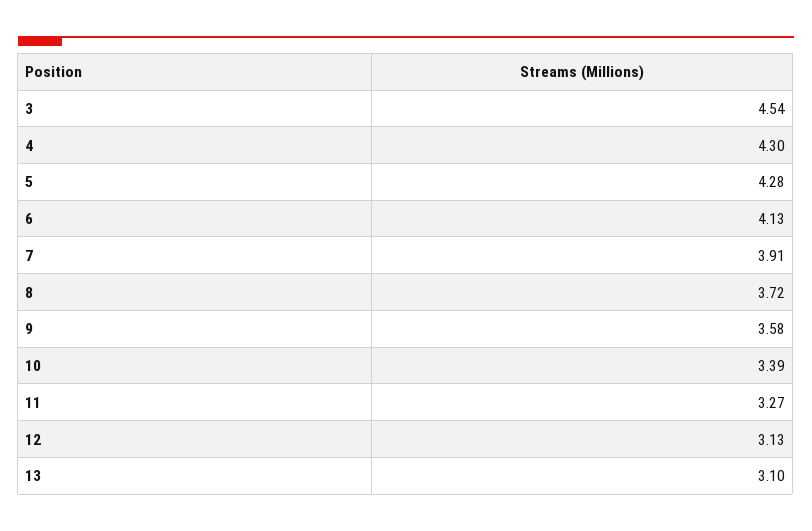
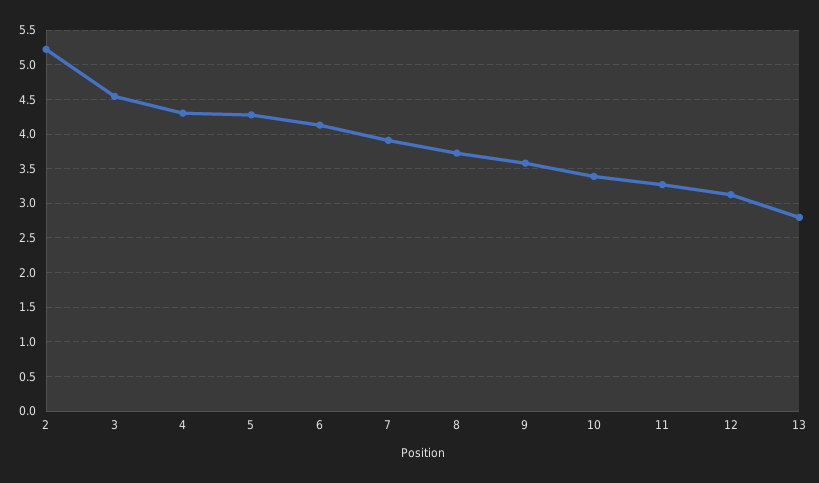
13: 3.1 -> 2.8
2: none -> 5.2

